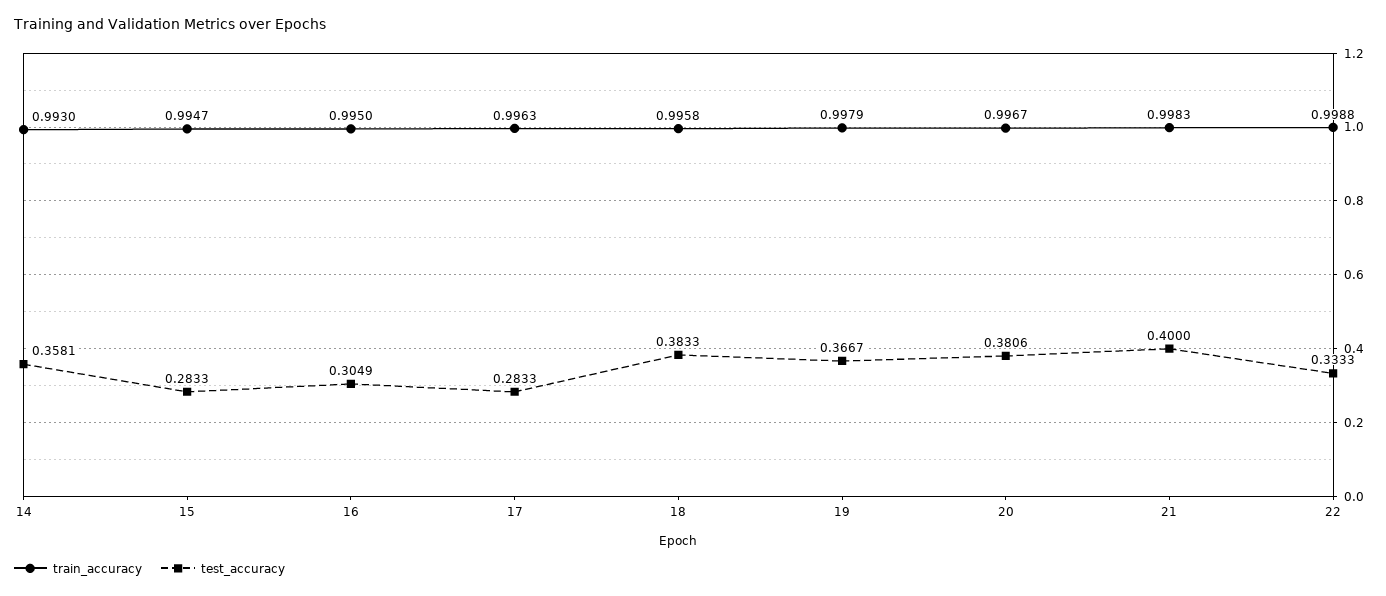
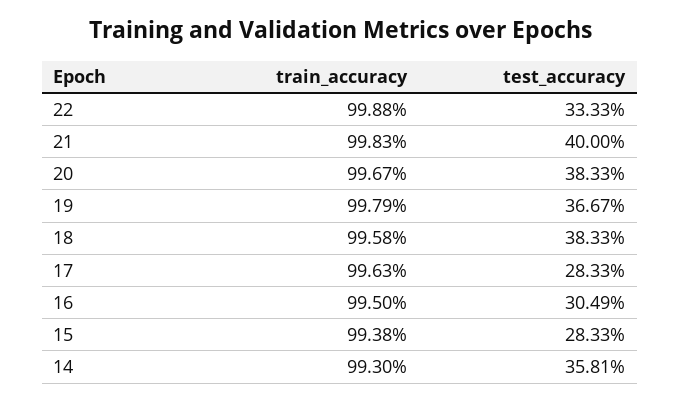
train_accuracy, 15: 0.9947 -> 0.9938
test_accuracy, 20: 0.3806 -> 0.3833

